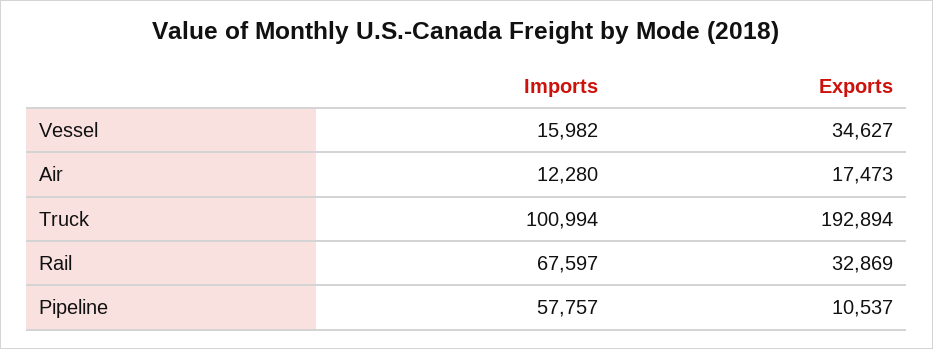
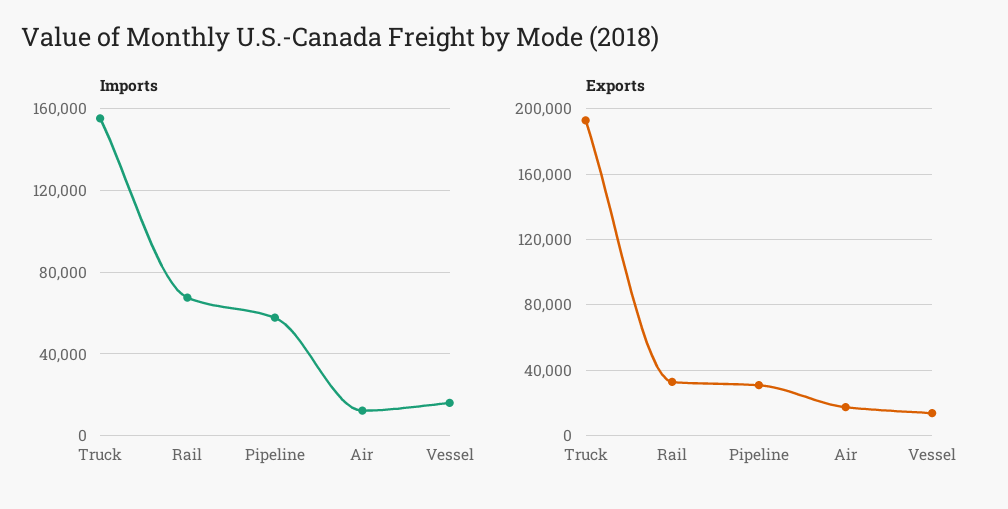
Exports, Vessel: 34627 -> 15000
Imports, Truck: 100994 -> 155000
Exports, Pipeline: 10537 -> 30000

